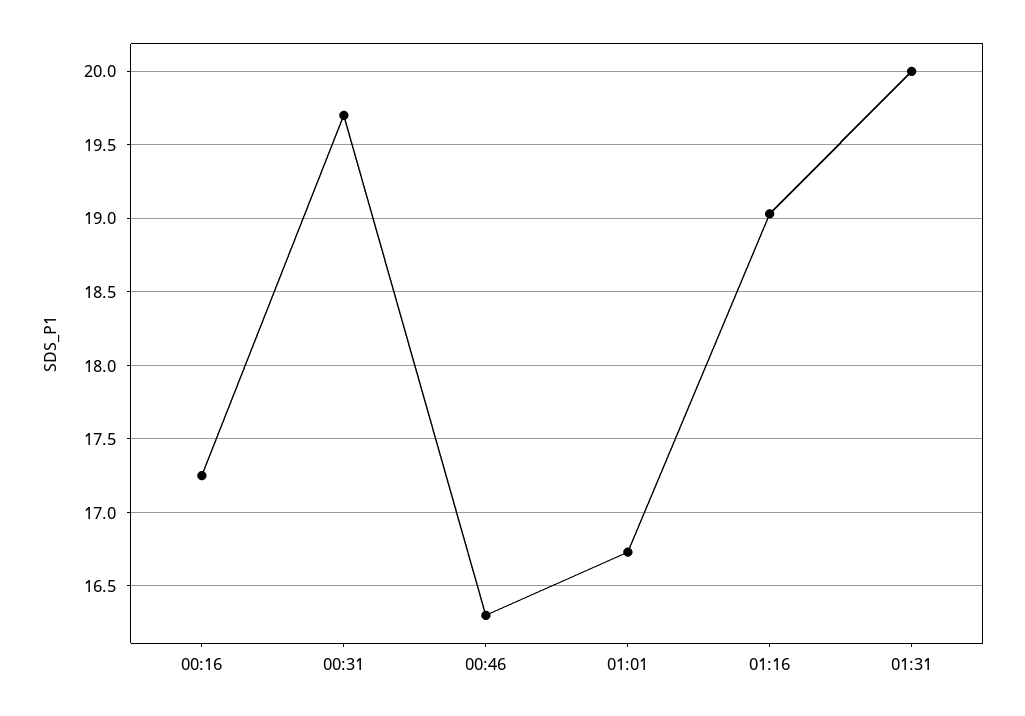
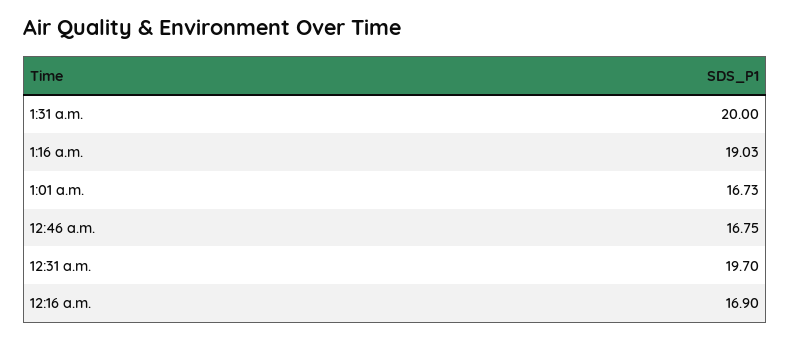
00:16: 17.25 -> 16.9
00:46: 16.3 -> 16.75

